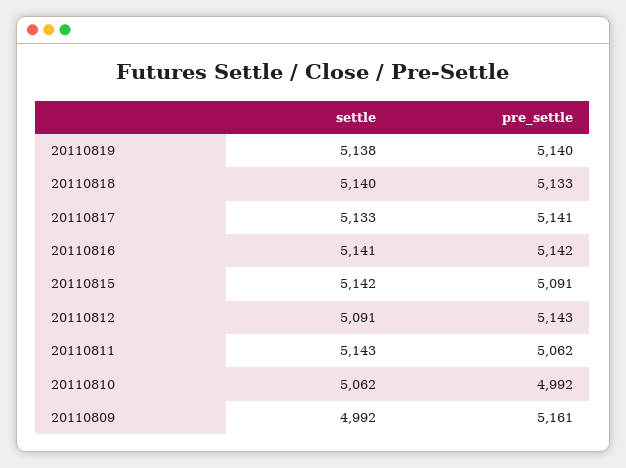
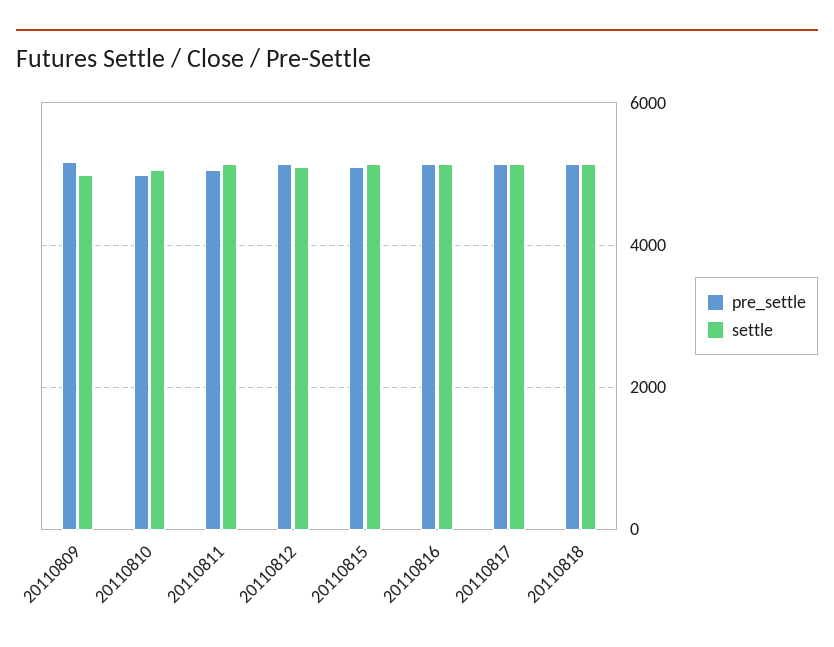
settle, 20110819: 5138 -> none
pre_settle, 20110819: 5140 -> none

